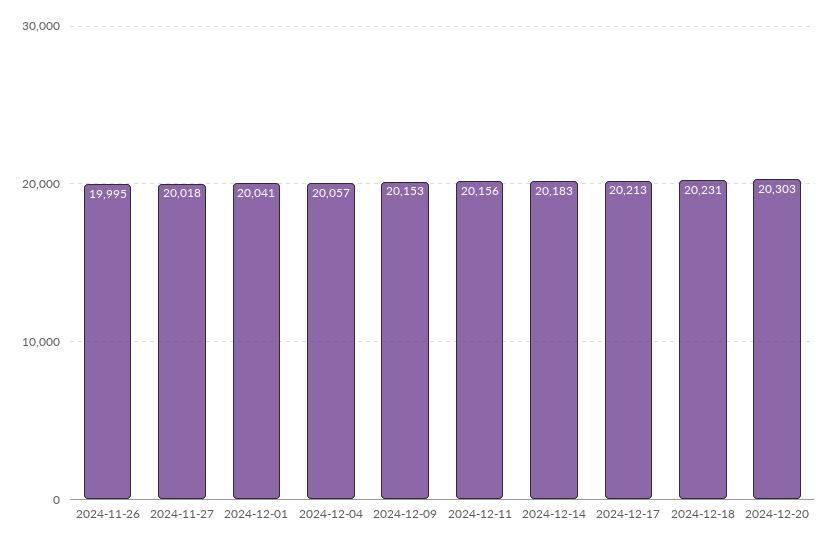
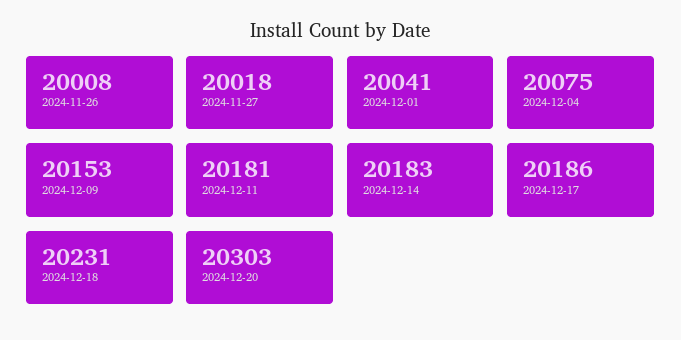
2024-11-26: 19995 -> 20008
2024-12-04: 20057 -> 20075
2024-12-11: 20156 -> 20181
2024-12-17: 20213 -> 20186

